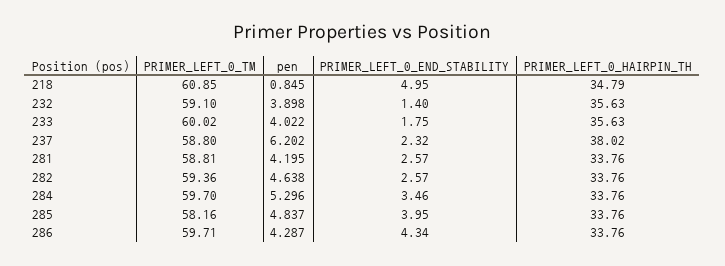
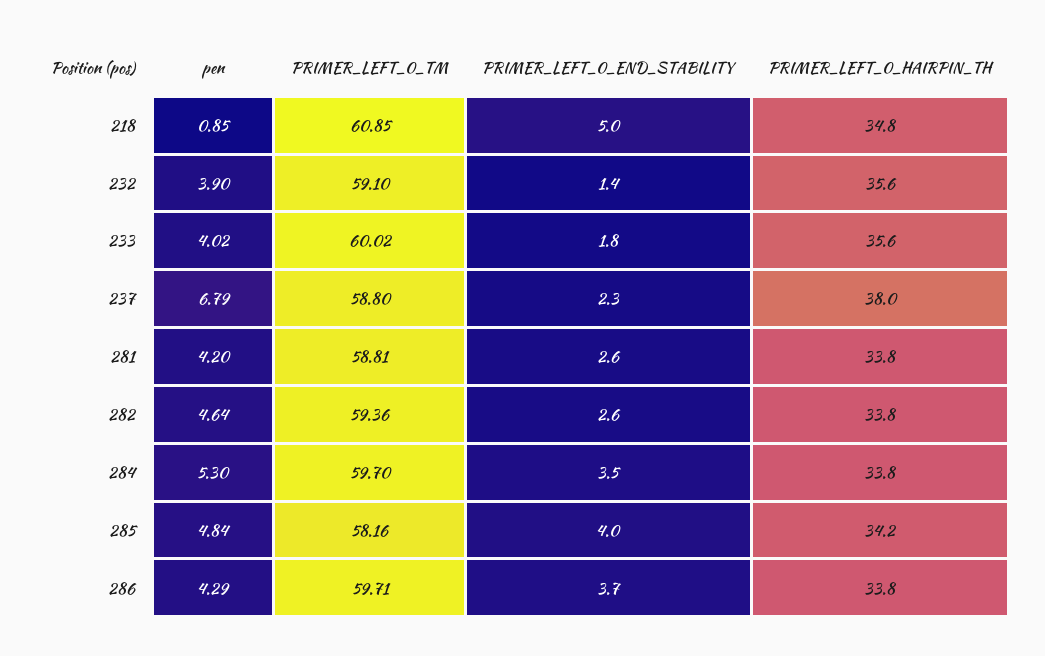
pen, 237: 6.202 -> 6.79
PRIMER_LEFT_0_HAIRPIN_TH, 285: 33.76 -> 34.2
PRIMER_LEFT_0_END_STABILITY, 286: 4.34 -> 3.7

